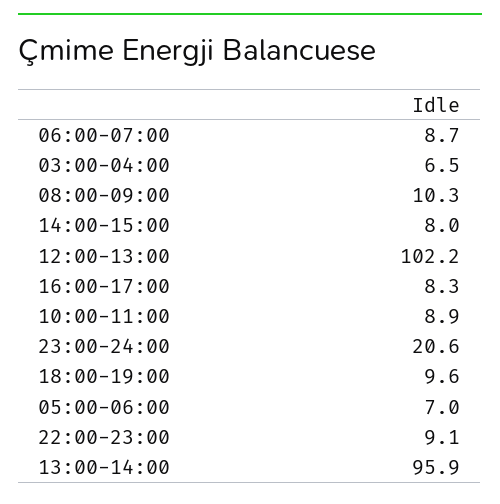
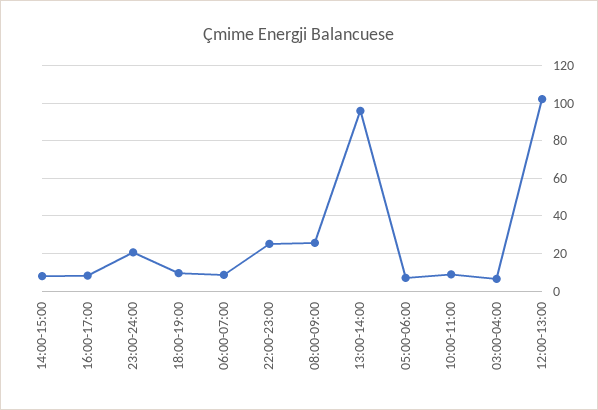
08:00-09:00: 10.3 -> 25
22:00-23:00: 9.1 -> 25

